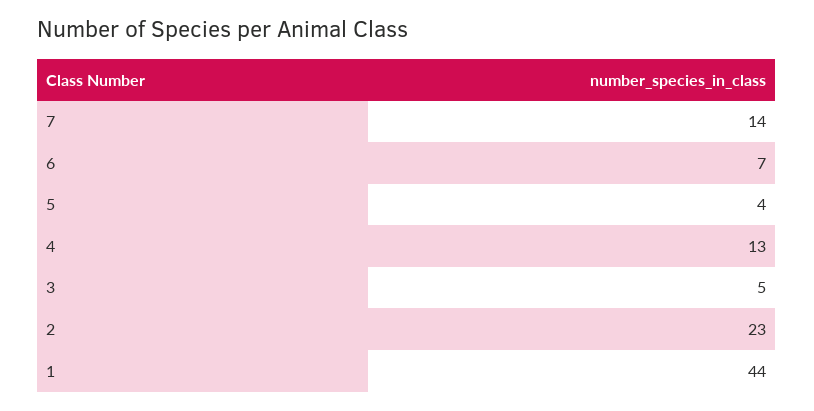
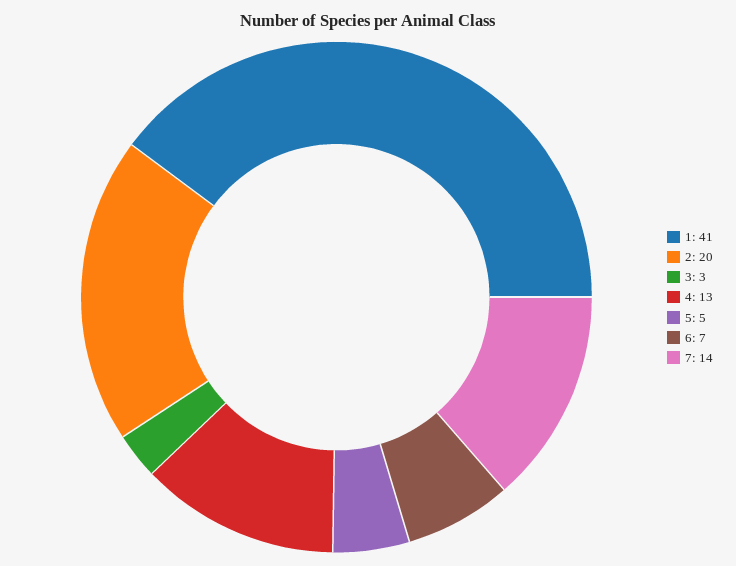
5: 4 -> 5
3: 5 -> 3
2: 23 -> 20
1: 44 -> 41

